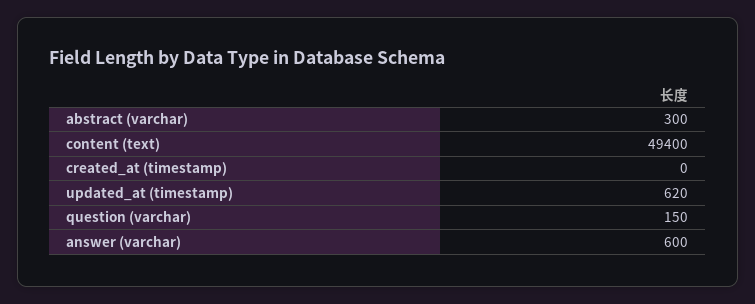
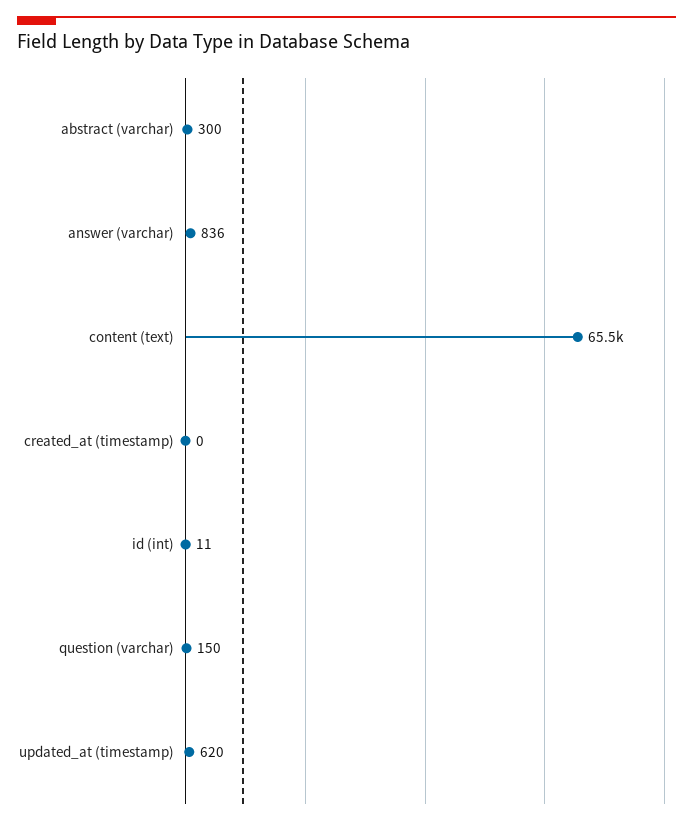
content (text): 49400 -> 65500
answer (varchar): 600 -> 836
id (int): none -> 11

